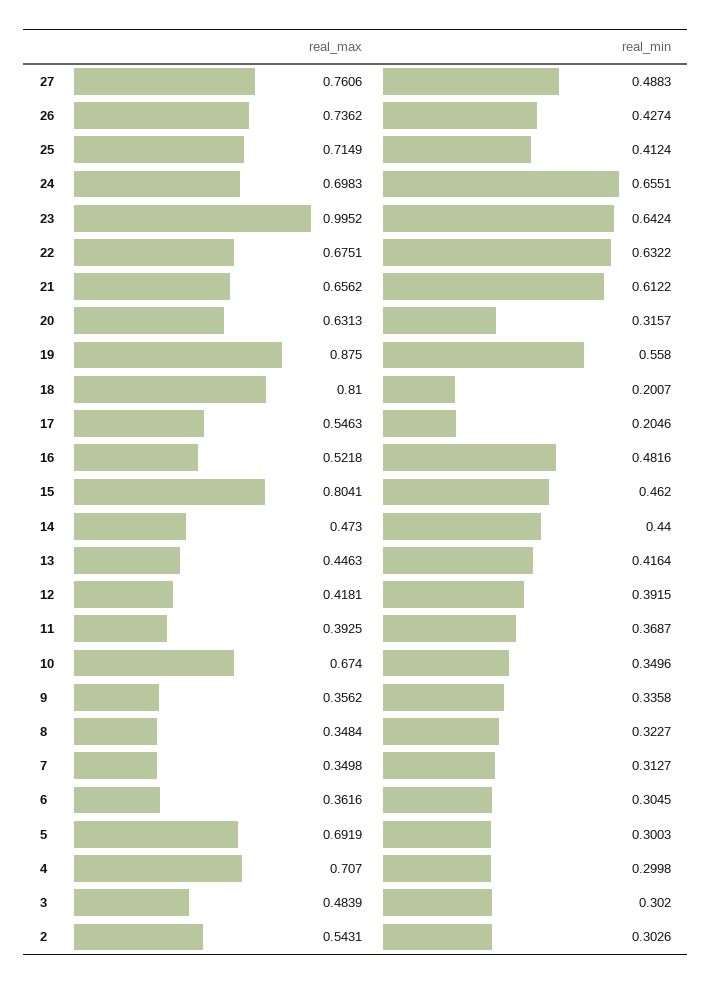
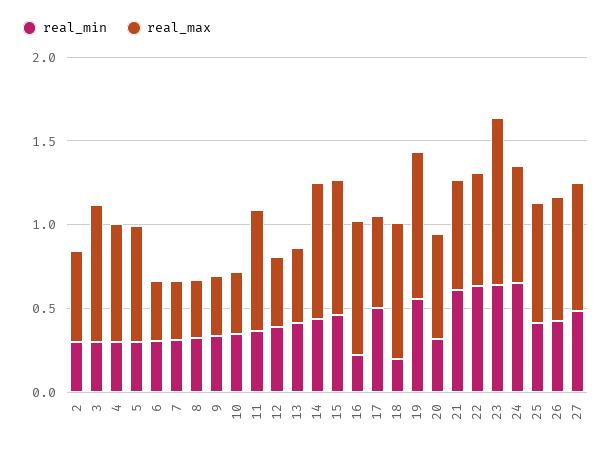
real_min, 17: 0.2046 -> 0.5
real_max, 16: 0.5218 -> 0.8
real_min, 16: 0.4816 -> 0.2
real_max, 14: 0.473 -> 0.8
real_max, 11: 0.3925 -> 0.7
real_max, 10: 0.674 -> 0.4
real_max, 3: 0.4839 -> 0.8

